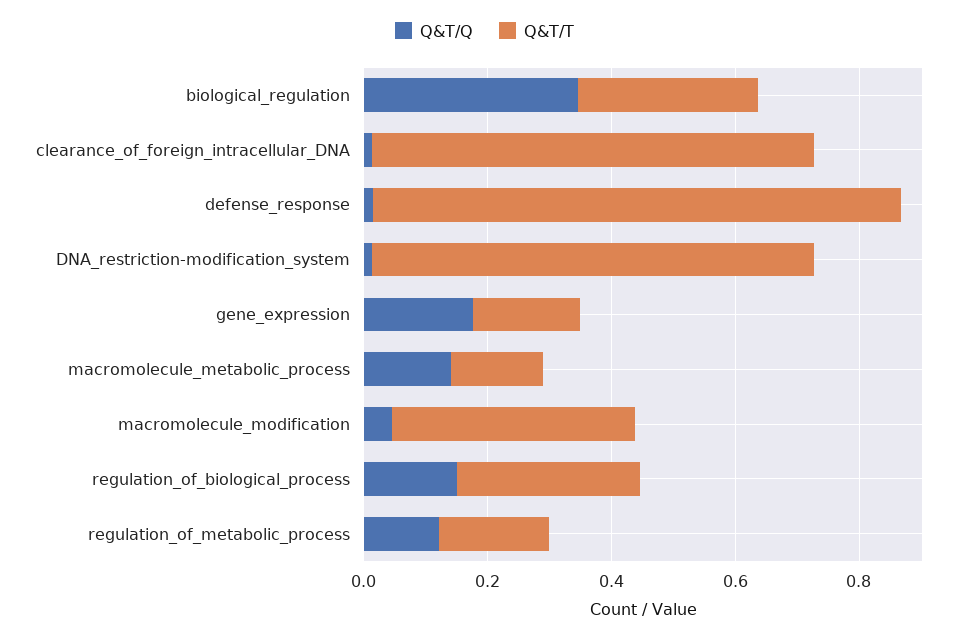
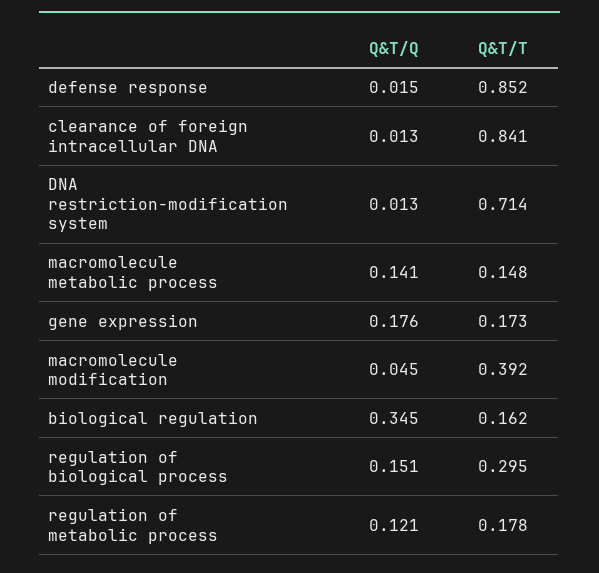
Q&T/T, biological_regulation: 0.3 -> 0.162
Q&T/T, clearance_of_foreign_intracellular_DNA: 0.7 -> 0.841

